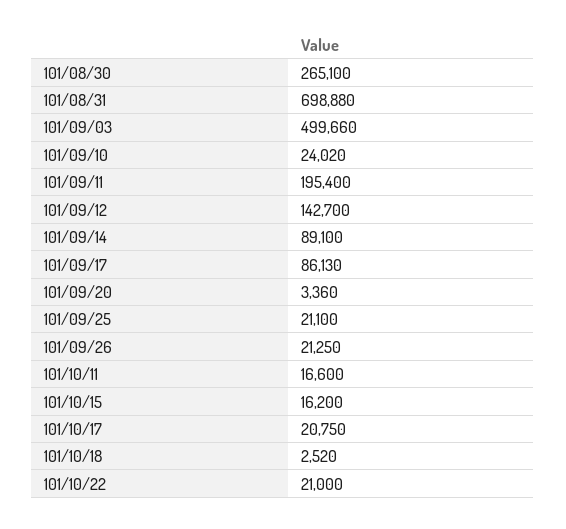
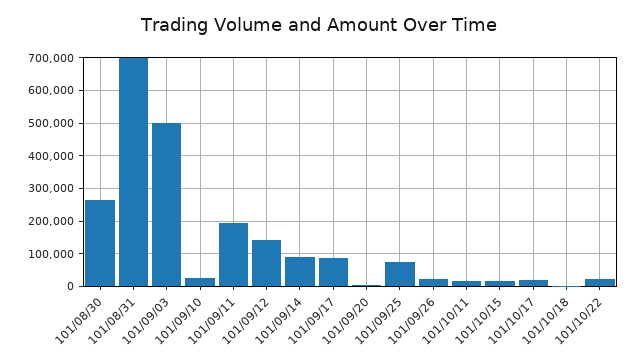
101/09/25: 21100 -> 80000

